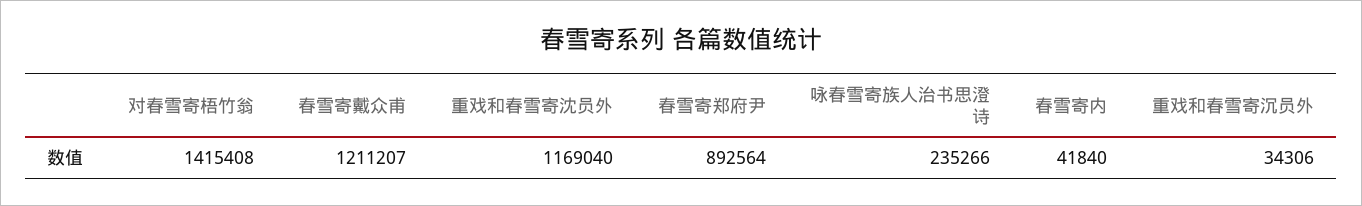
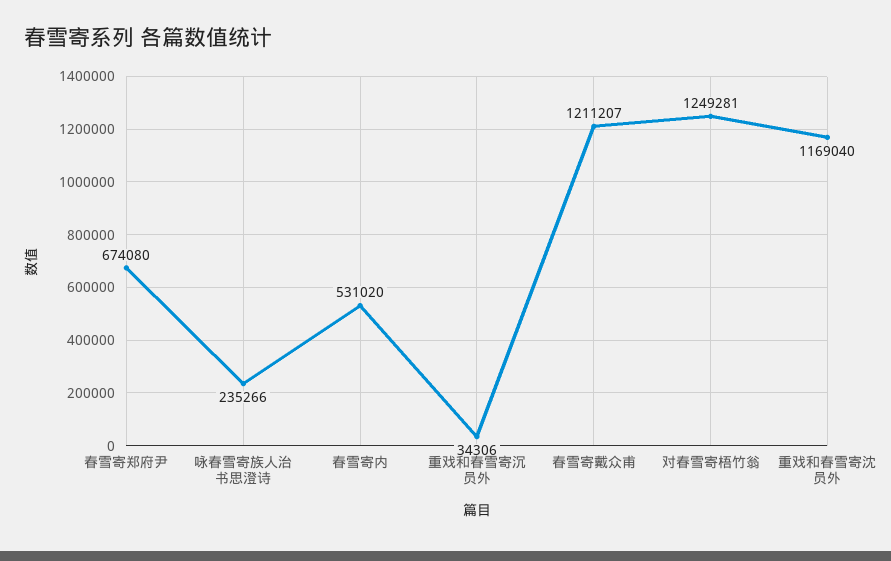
对春雪寄梧竹翁: 1415408 -> 1249281
春雪寄郑府尹: 892564 -> 674080
春雪寄内: 41840 -> 531020

